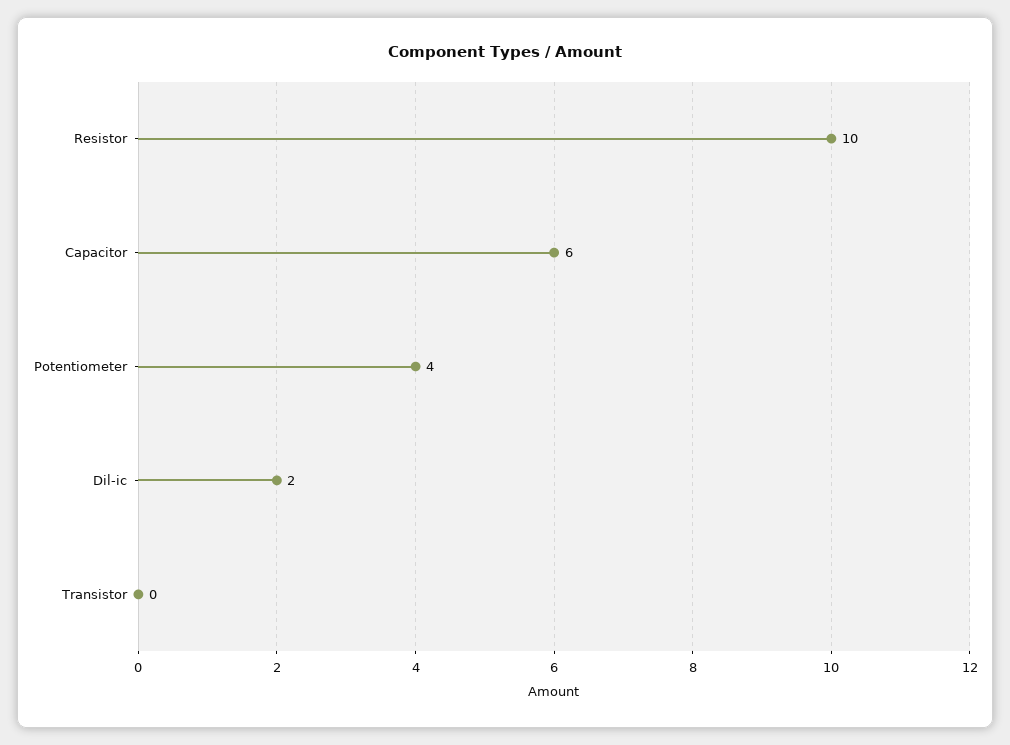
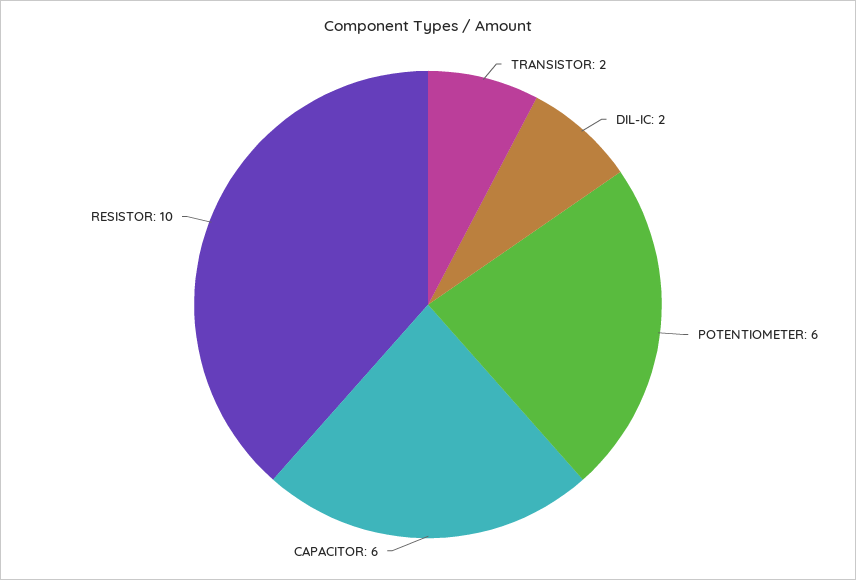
Potentiometer: 4 -> 6
Transistor: 0 -> 2

